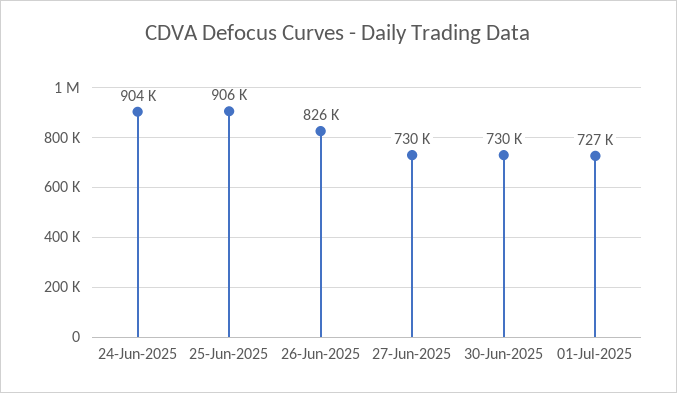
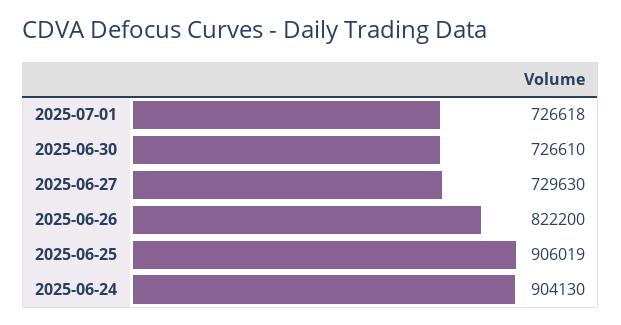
26-Jun-2025: 826000 -> 822200
30-Jun-2025: 730000 -> 726610

